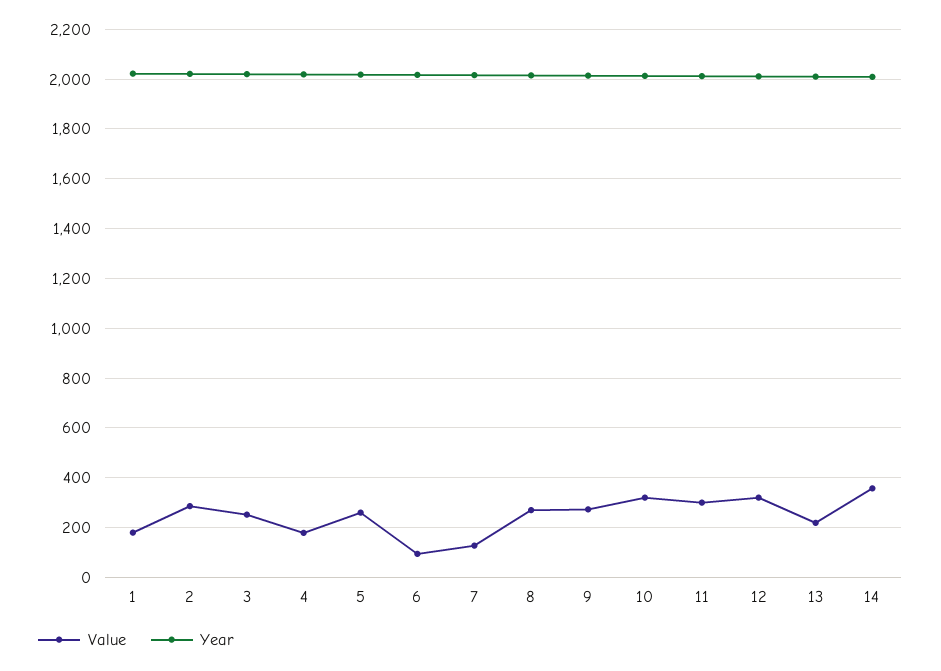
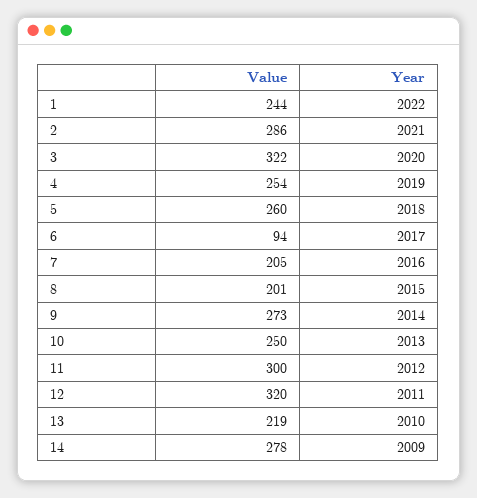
Value, 1: 175 -> 244
Value, 3: 250 -> 322
Value, 4: 175 -> 254
Value, 7: 125 -> 205
Value, 8: 275 -> 201
Value, 10: 325 -> 250
Value, 14: 350 -> 278

